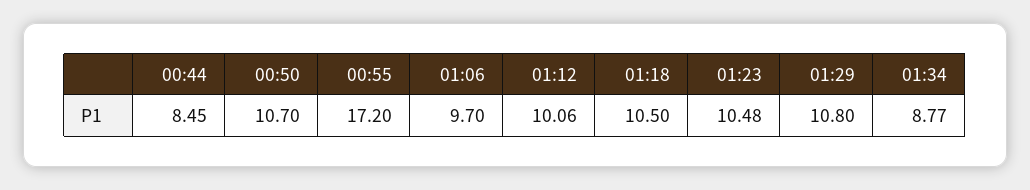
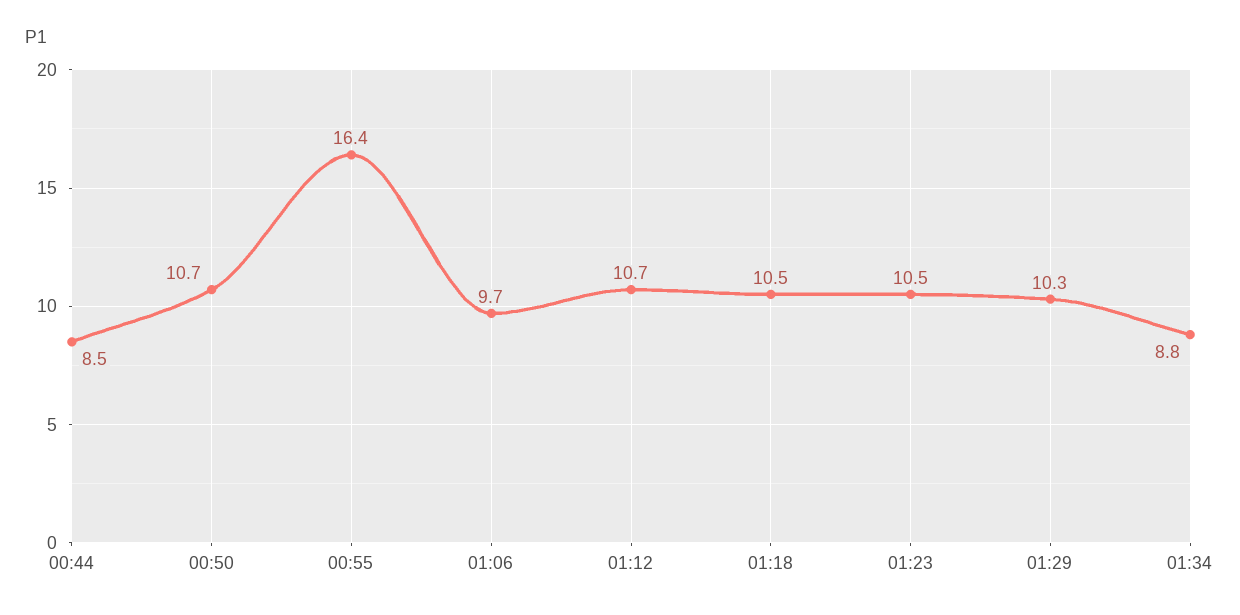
00:55: 17.2 -> 16.4
01:12: 10.06 -> 10.7
01:29: 10.8 -> 10.3

